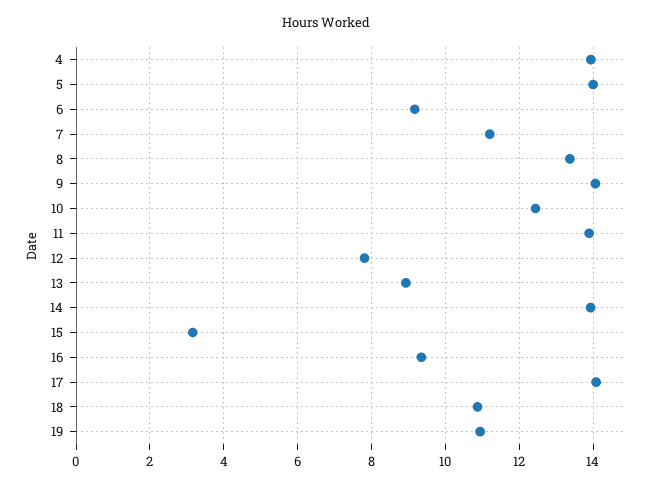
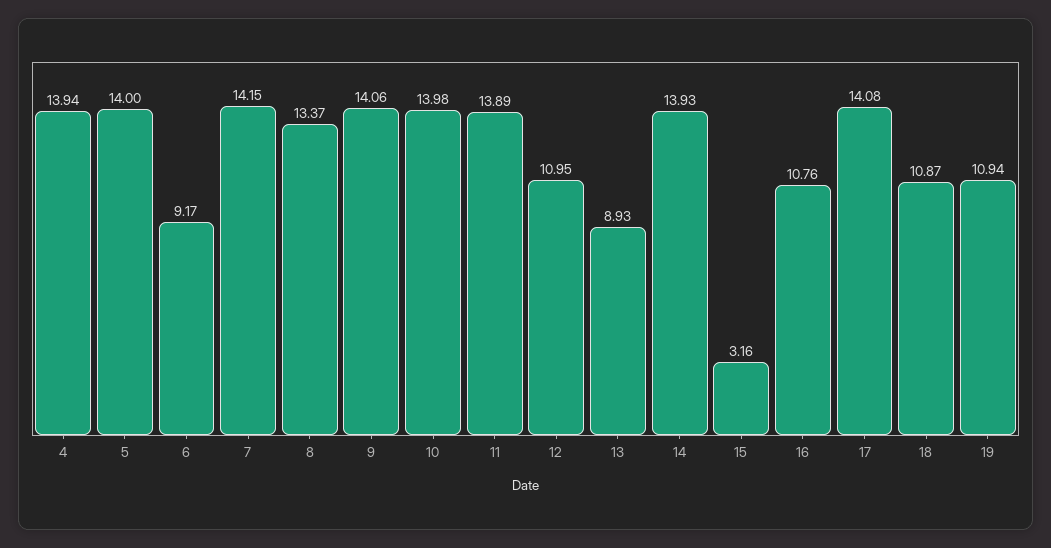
7: 11.2 -> 14.15
10: 12.4 -> 13.98
12: 7.8 -> 10.95
16: 9.4 -> 10.76

